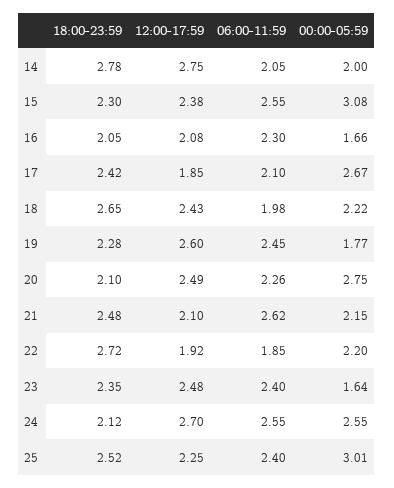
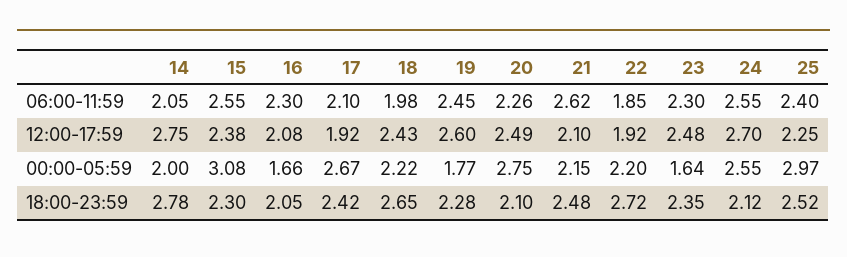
12:00-17:59, 17: 1.85 -> 1.92
06:00-11:59, 23: 2.4 -> 2.3
00:00-05:59, 25: 3.01 -> 2.97

